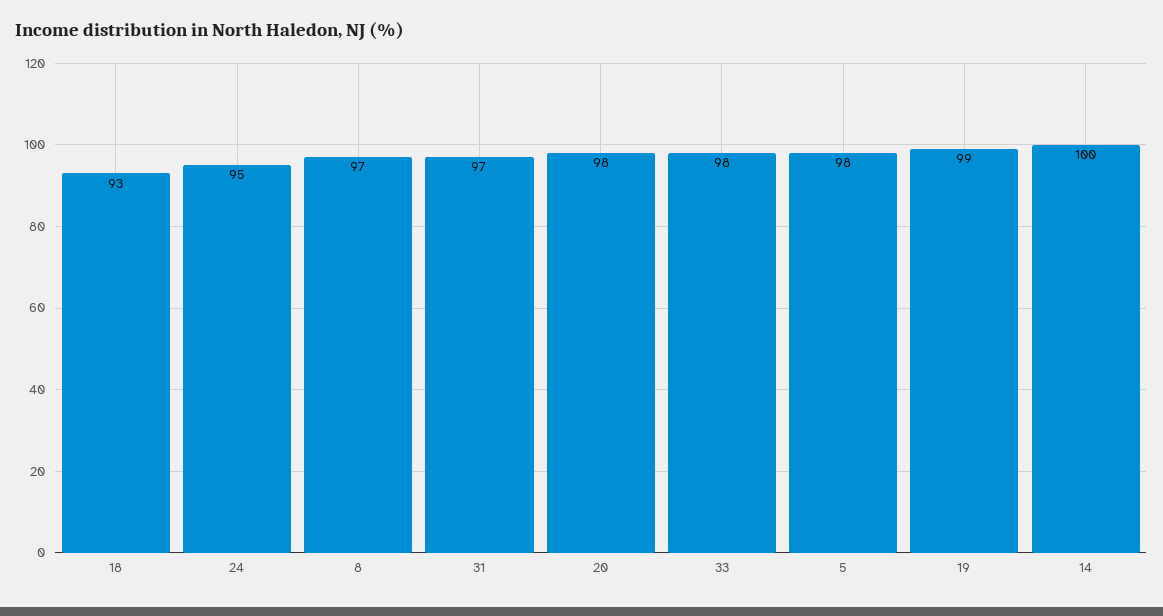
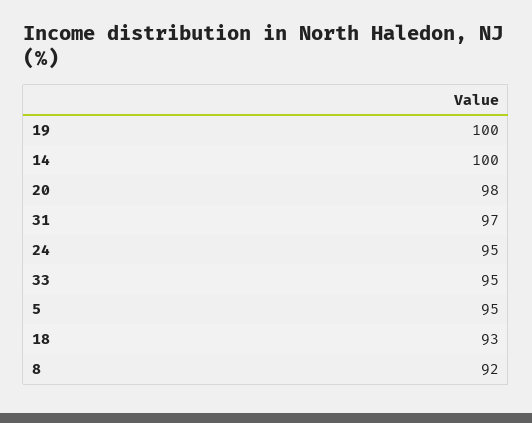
8: 97 -> 92
33: 98 -> 95
5: 98 -> 95
19: 99 -> 100

